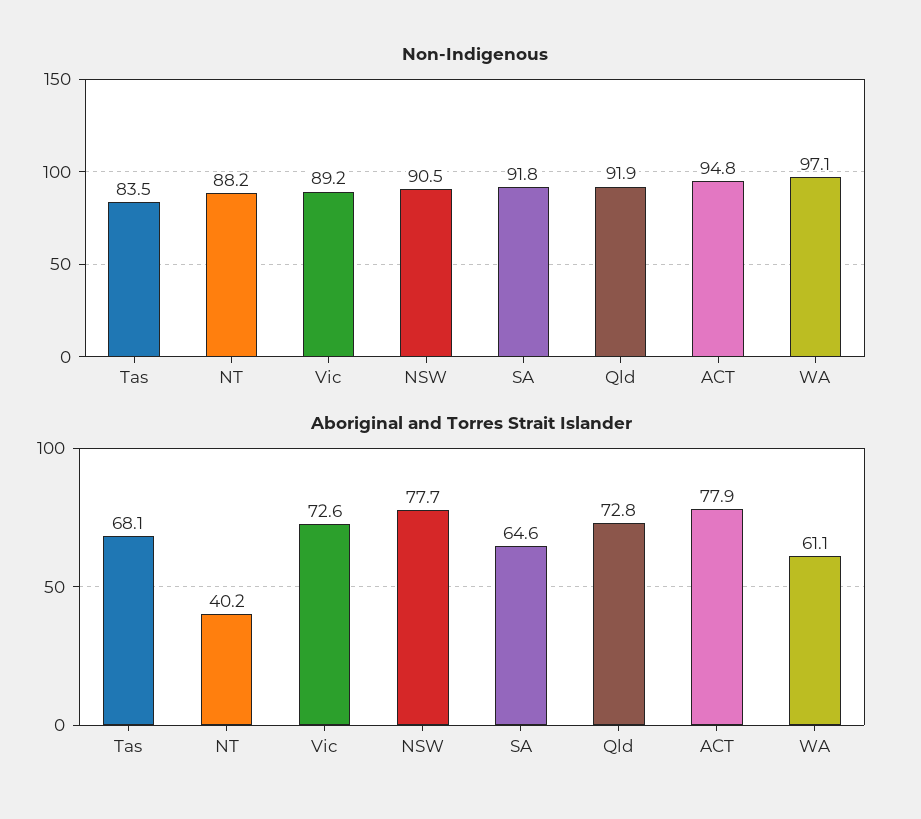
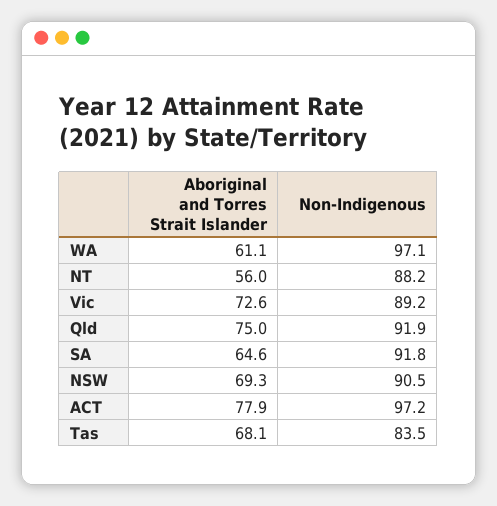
Non-Indigenous, ACT: 94.8 -> 97.2
Aboriginal and Torres Strait Islander, NT: 40.2 -> 56
Aboriginal and Torres Strait Islander, NSW: 77.7 -> 69.3
Aboriginal and Torres Strait Islander, Qld: 72.8 -> 75

